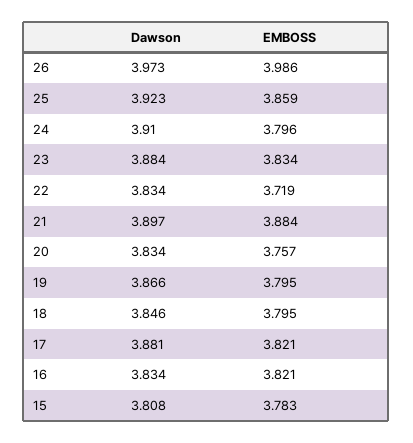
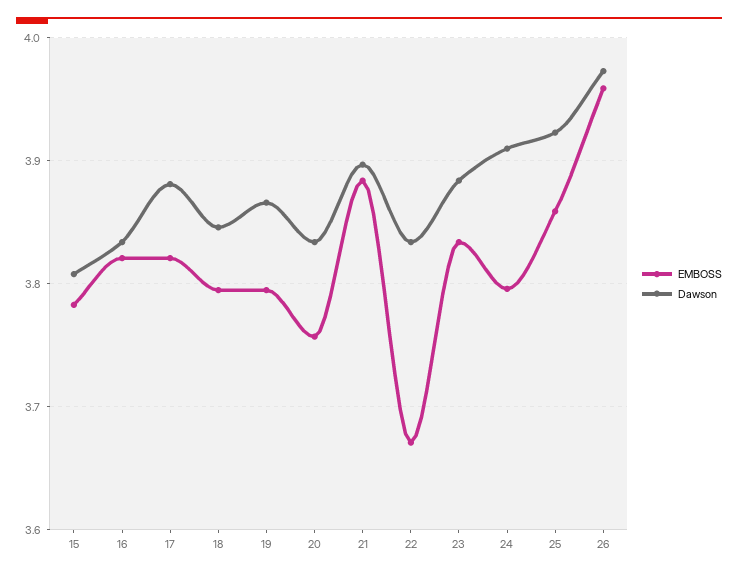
EMBOSS, 26: 3.986 -> 3.96
EMBOSS, 22: 3.719 -> 3.67

